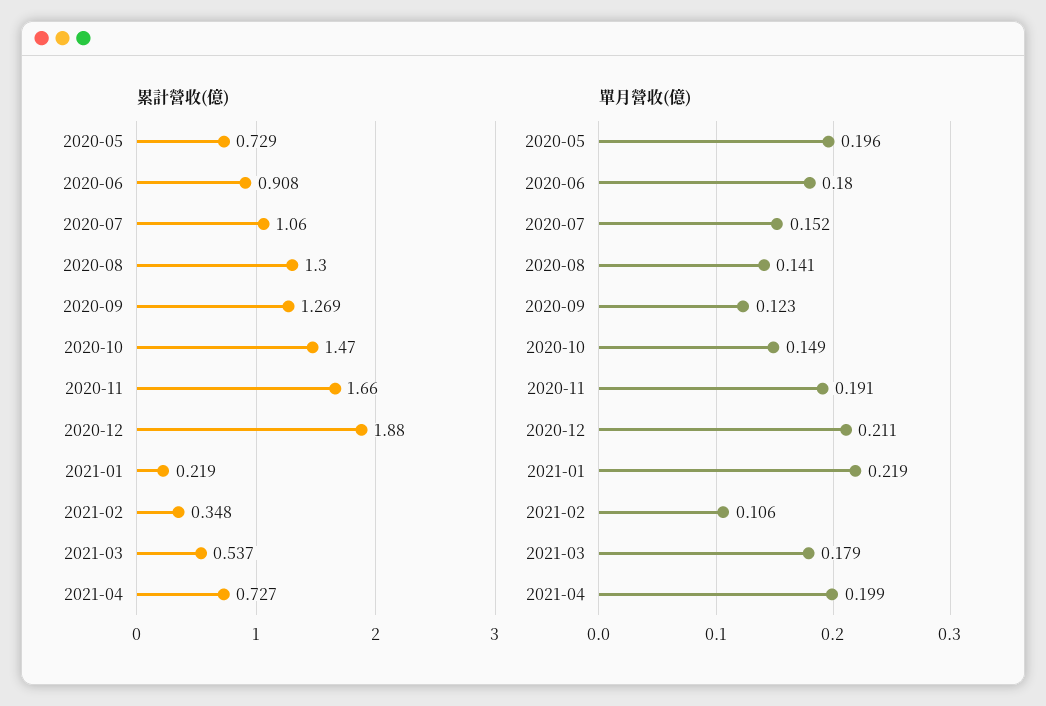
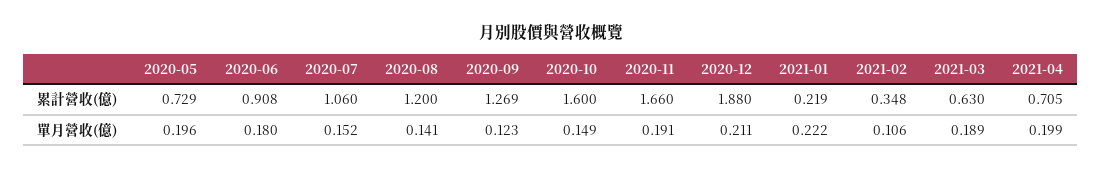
累計營收(億), 2020-08: 1.3 -> 1.2
累計營收(億), 2020-10: 1.47 -> 1.6
累計營收(億), 2021-03: 0.537 -> 0.63
累計營收(億), 2021-04: 0.727 -> 0.705
單月營收(億), 2021-01: 0.219 -> 0.222
單月營收(億), 2021-03: 0.179 -> 0.189

